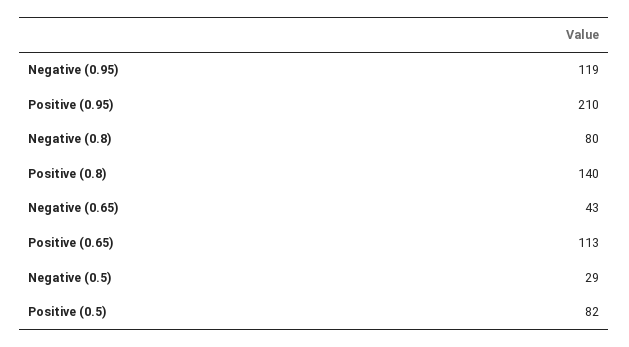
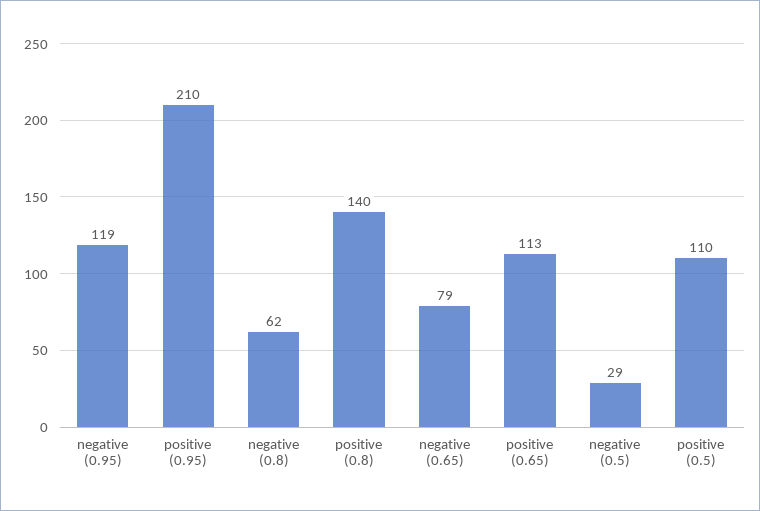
Negative (0.8): 80 -> 62
Negative (0.65): 43 -> 79
Positive (0.5): 82 -> 110

